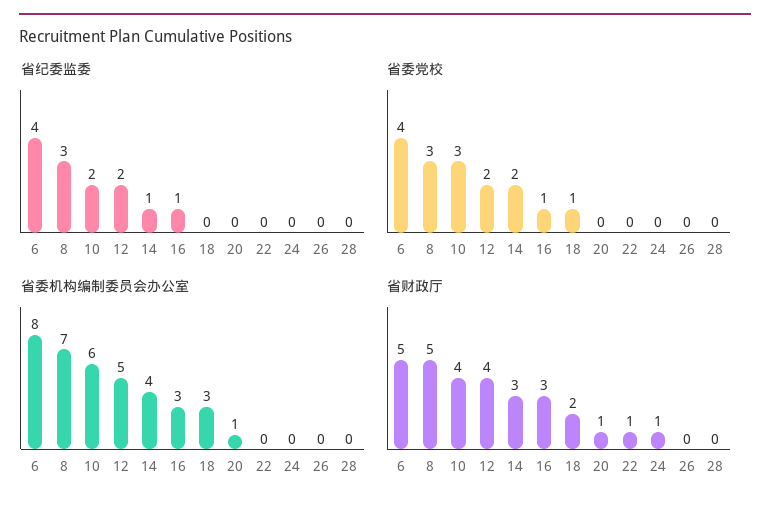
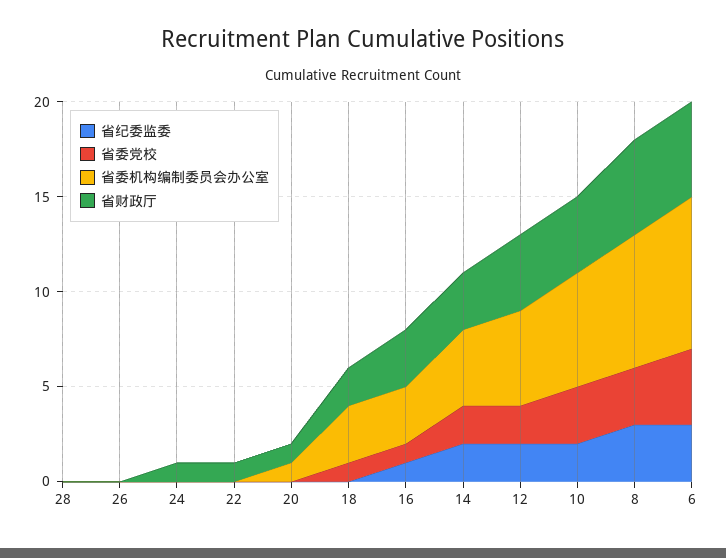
省纪委监委, 6: 4 -> 3
省纪委监委, 14: 1 -> 2

